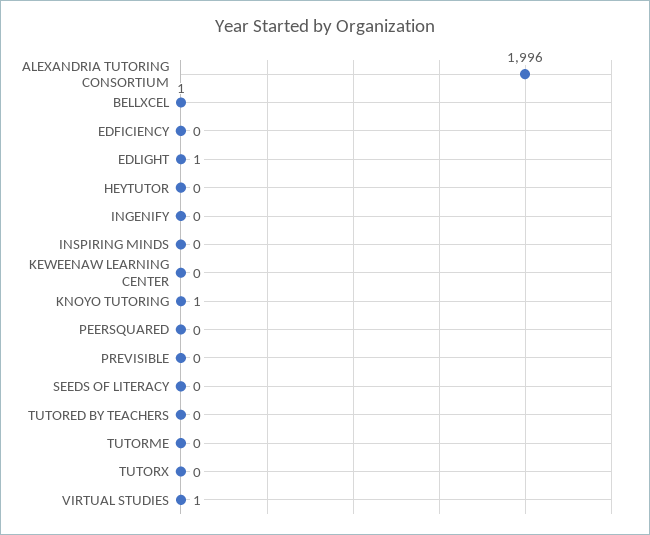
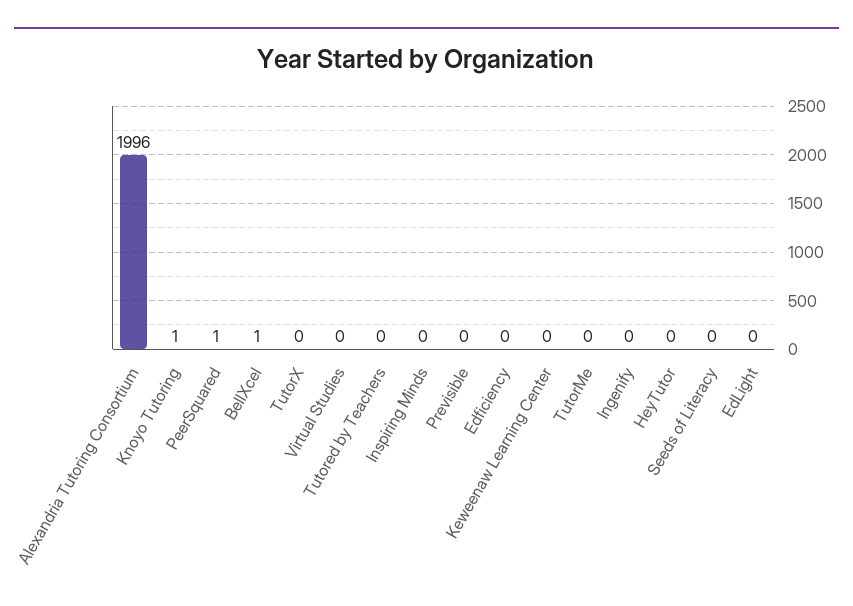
EDLIGHT: 1 -> 0
PEERSQUARED: 0 -> 1
VIRTUAL STUDIES: 1 -> 0

